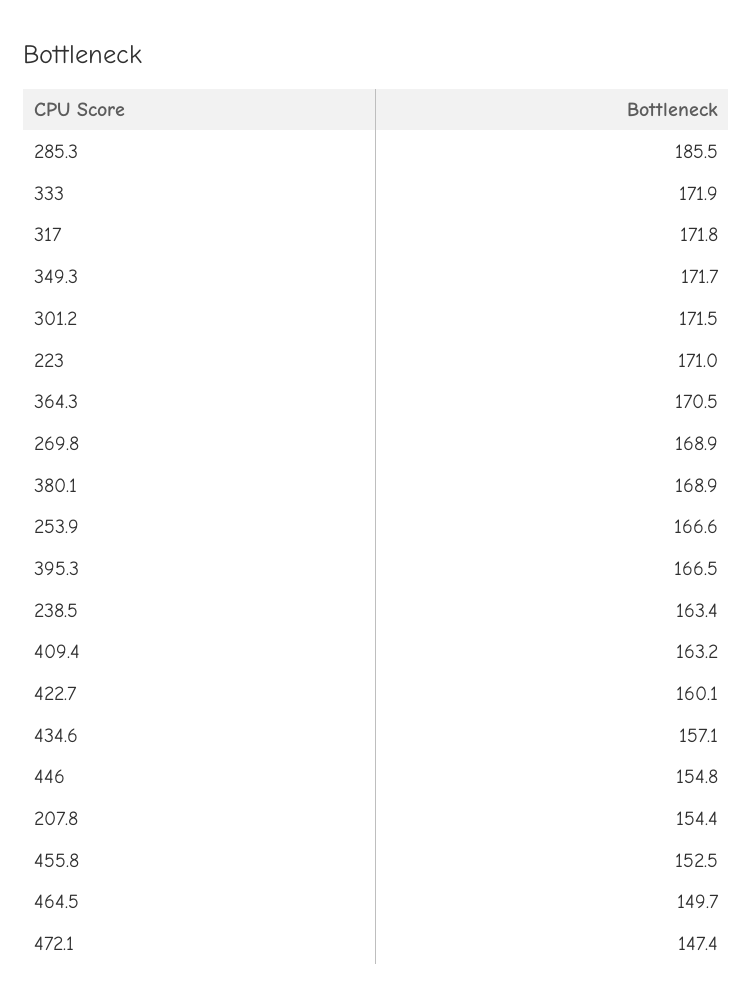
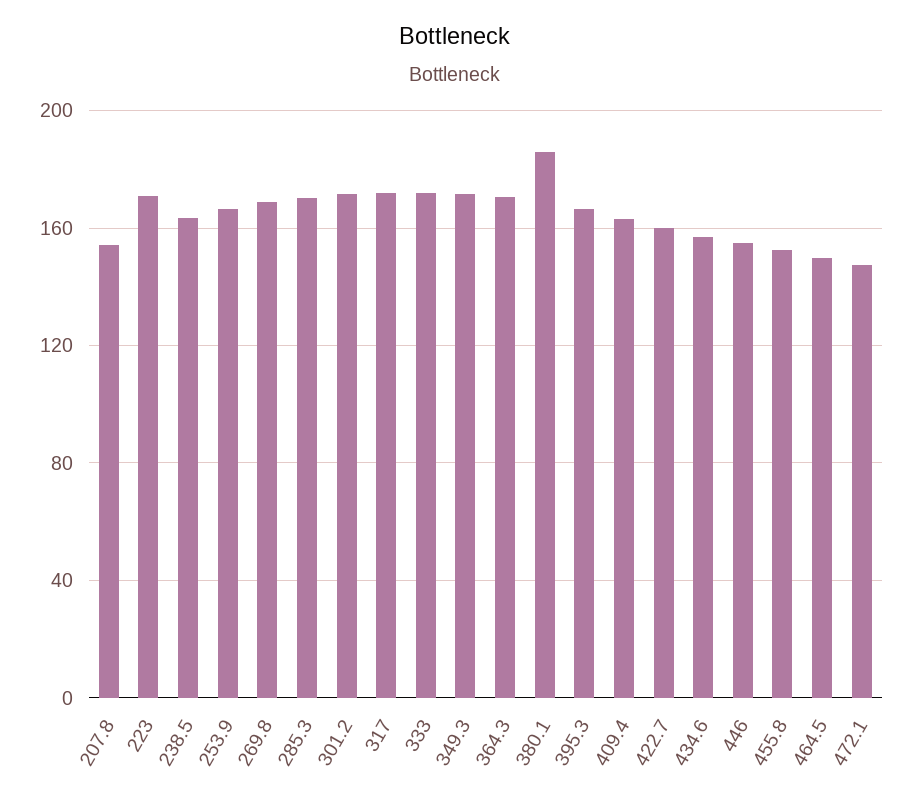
285.3: 185.5 -> 170
380.1: 168.9 -> 185

